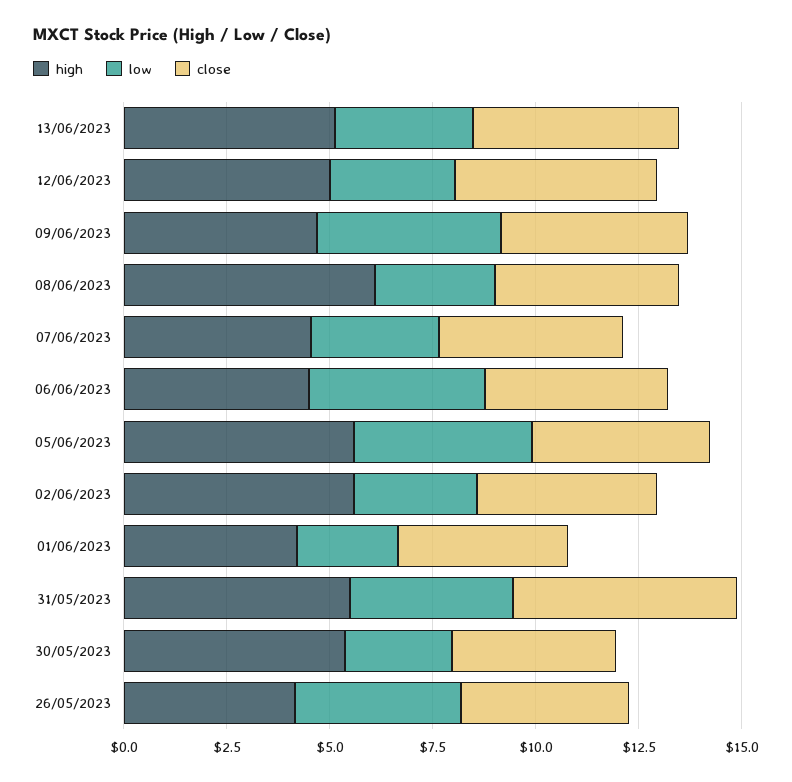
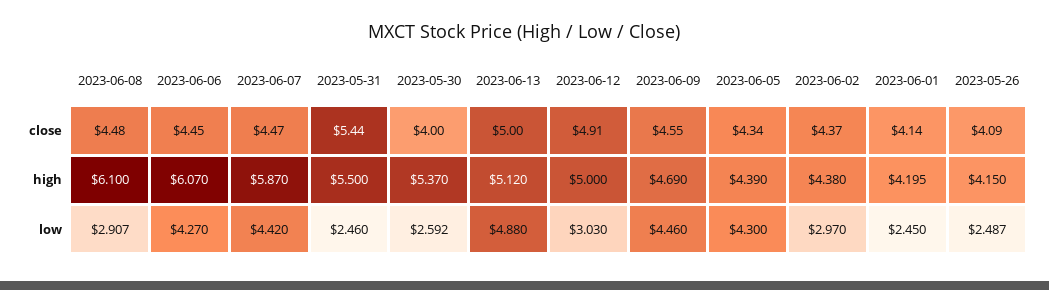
low, 13/06/2023: 3.5 -> 4.88
high, 07/06/2023: 4.5 -> 5.87
low, 07/06/2023: 3 -> 4.42
high, 06/06/2023: 4.5 -> 6.07
high, 05/06/2023: 5.5 -> 4.39
high, 02/06/2023: 5.5 -> 4.38
low, 31/05/2023: 4 -> 2.46
low, 26/05/2023: 4 -> 2.487

